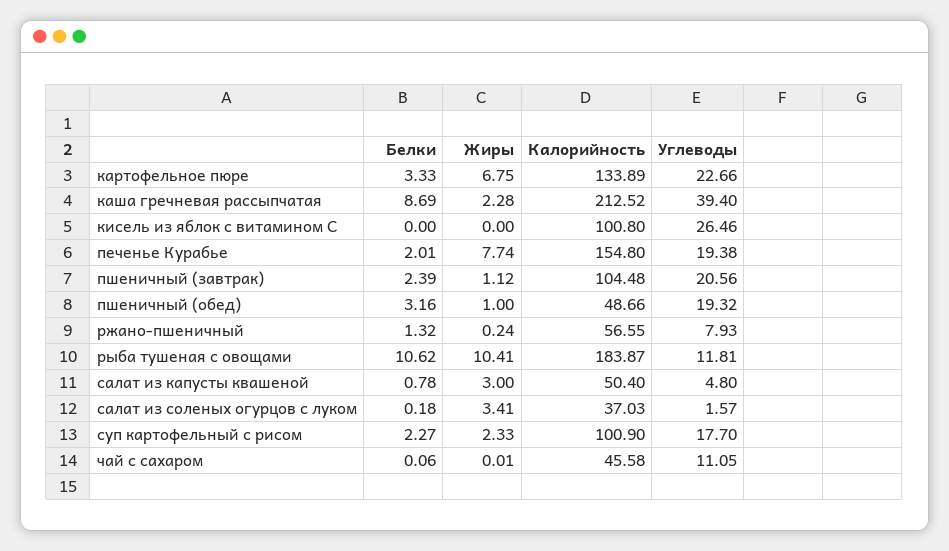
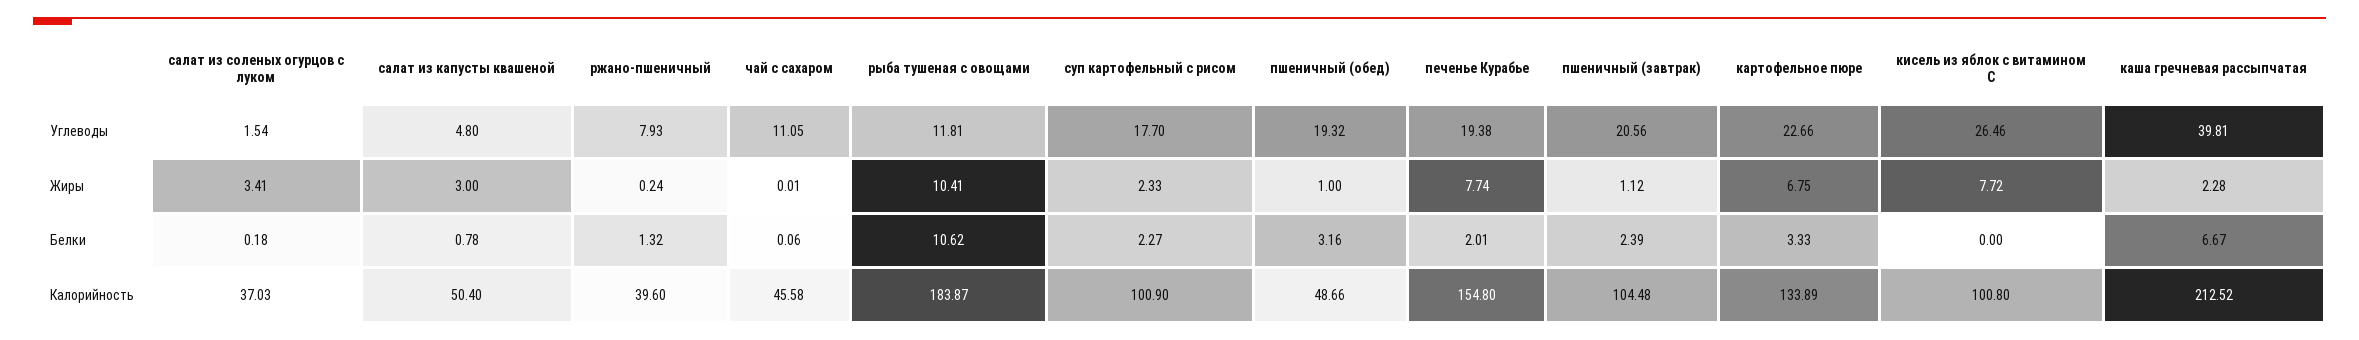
Белки, каша гречневая рассыпчатая: 8.69 -> 6.67
Углеводы, каша гречневая рассыпчатая: 39.4 -> 39.81
Жиры, кисель из яблок с витамином С: 0 -> 7.72
Калорийность, ржано-пшеничный: 56.55 -> 39.6
Углеводы, салат из соленых огурцов с луком: 1.57 -> 1.54

